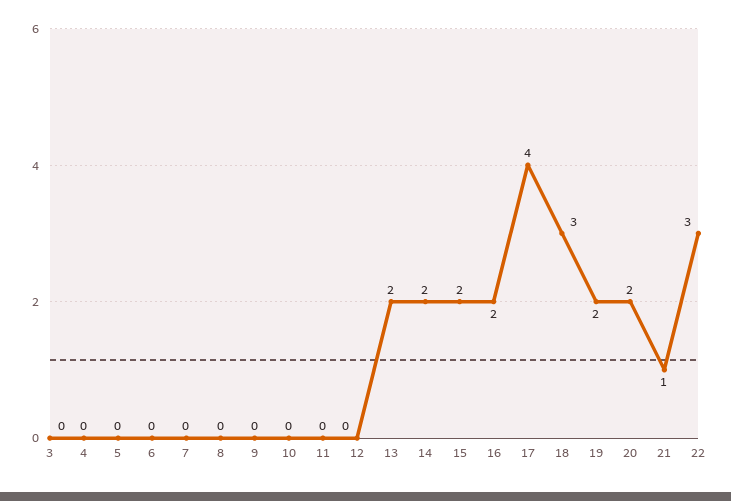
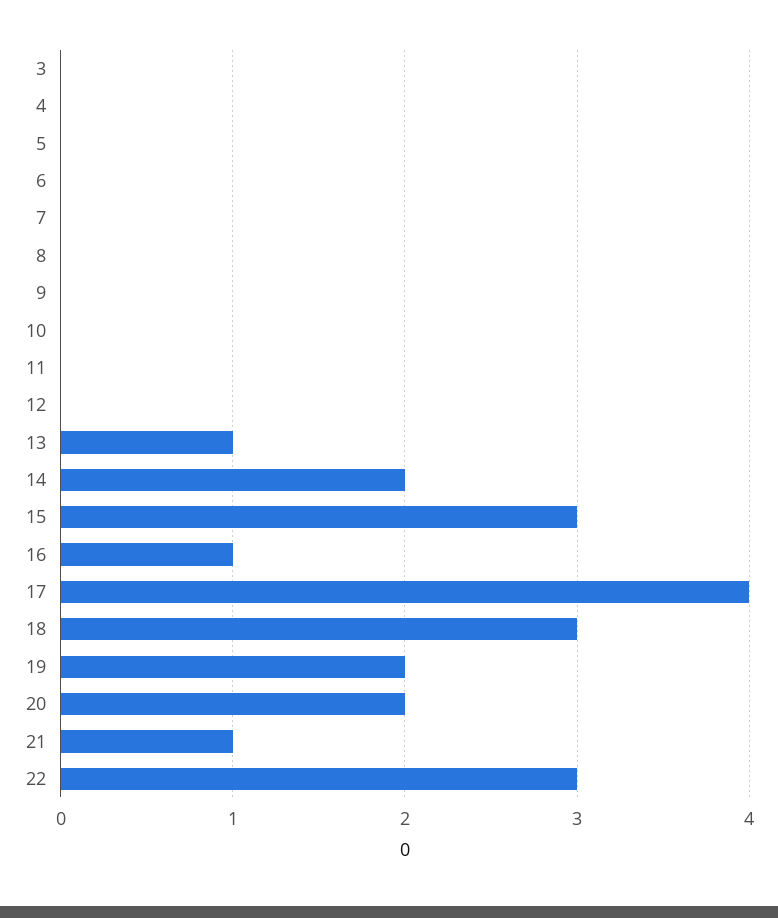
13: 2 -> 1
15: 2 -> 3
16: 2 -> 1

